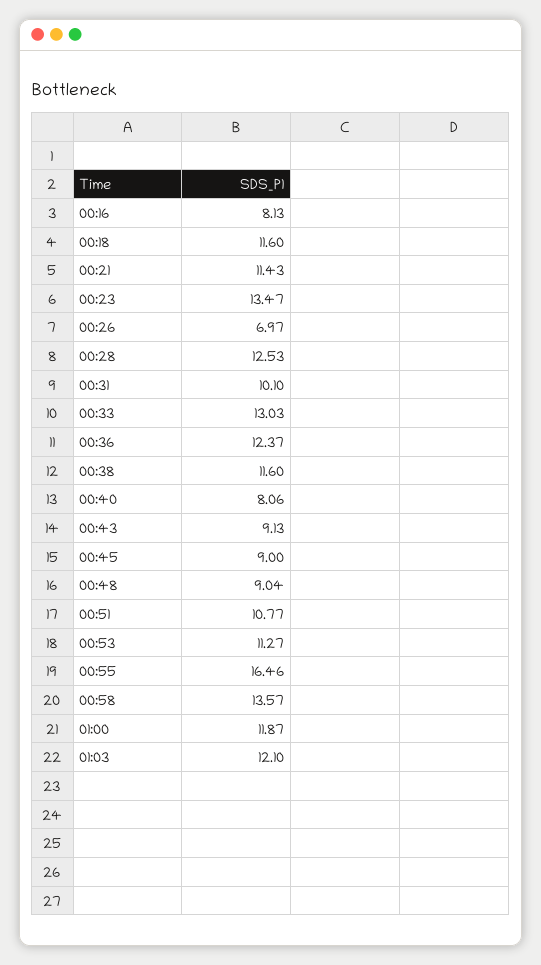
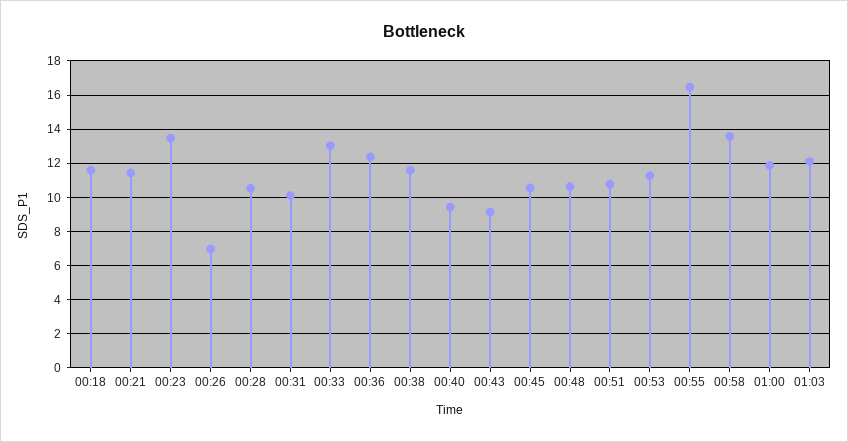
00:16: 8.13 -> none
00:28: 12.53 -> 10.5
00:40: 8.06 -> 9.5
00:45: 9 -> 10.5
00:48: 9.04 -> 10.5

